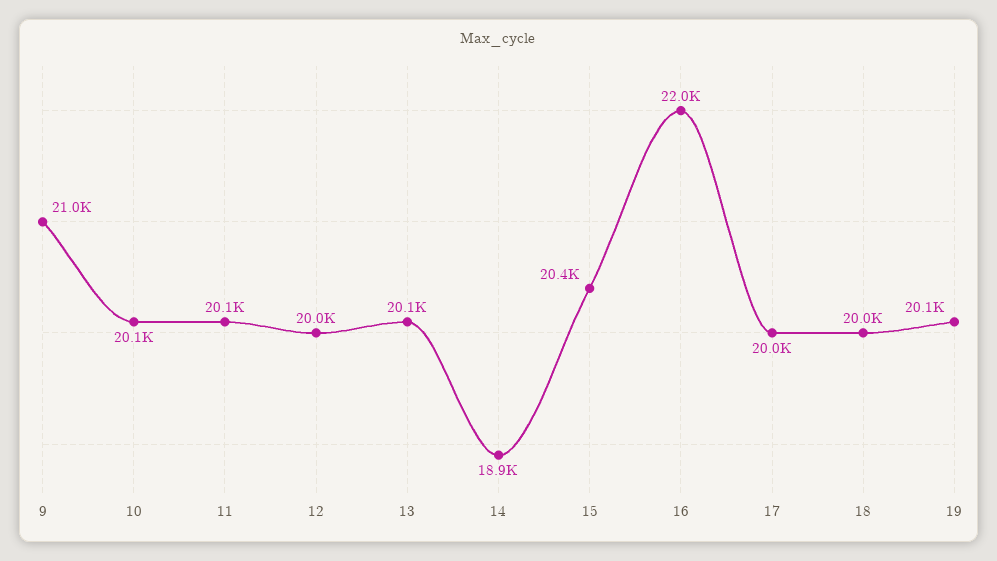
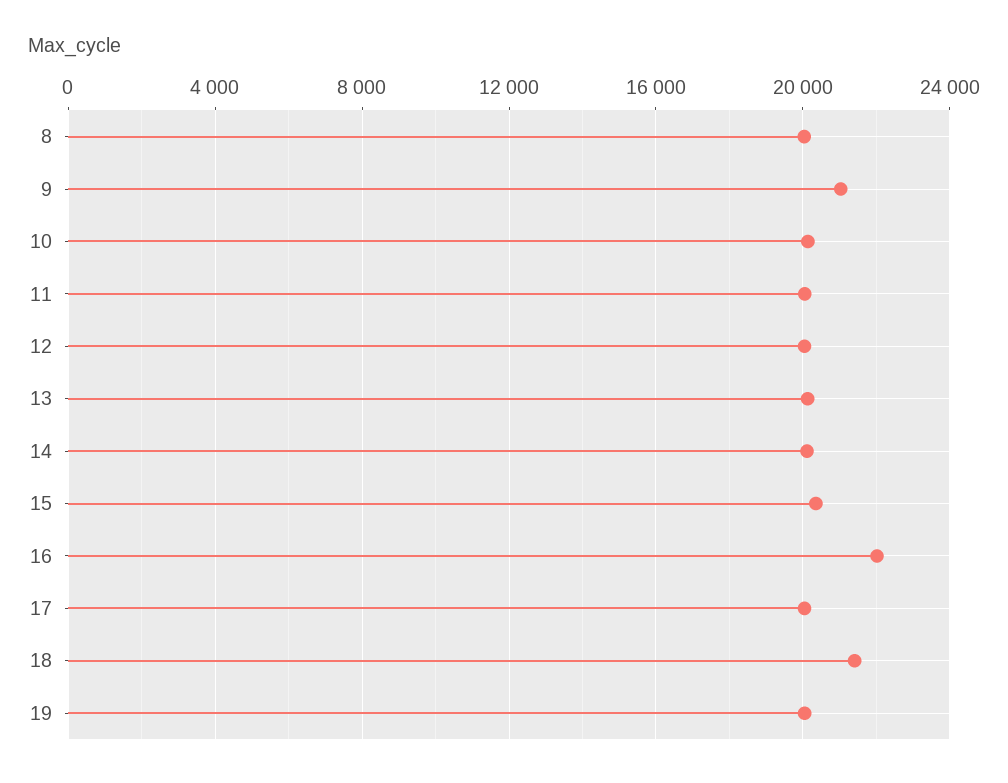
14: 18900 -> 20000
18: 20000 -> 21500
8: none -> 20000

